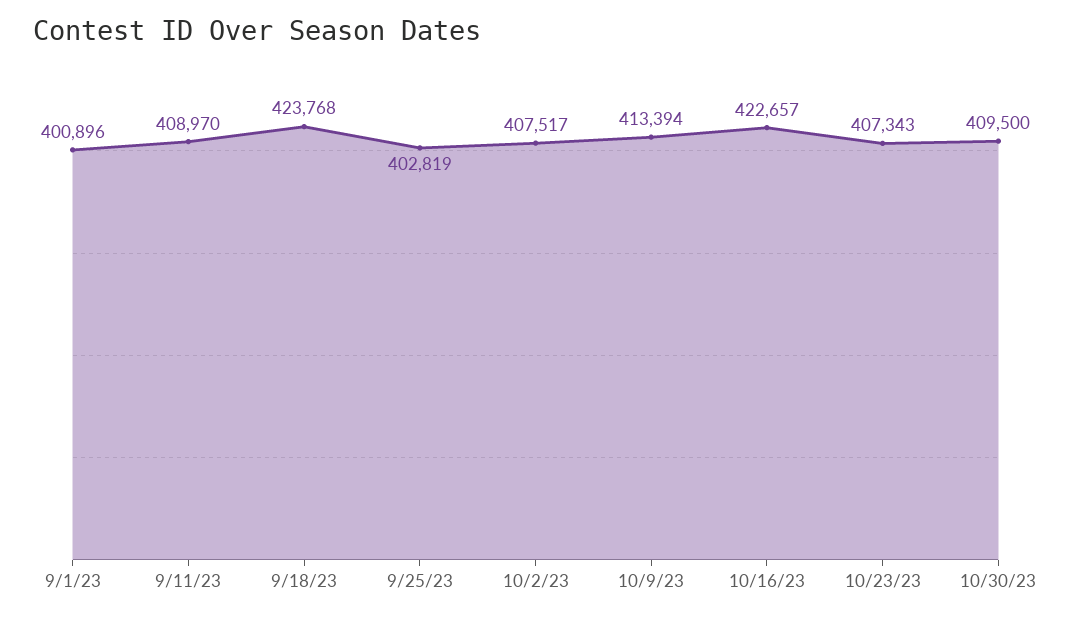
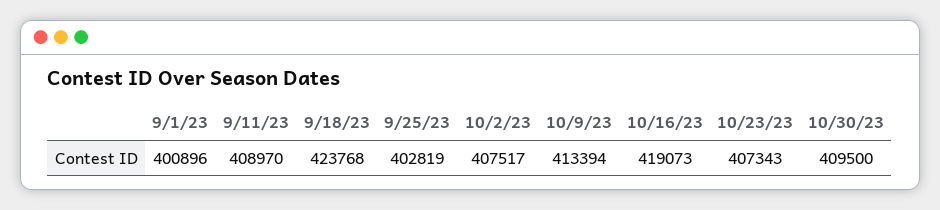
10/16/23: 422657 -> 419073

